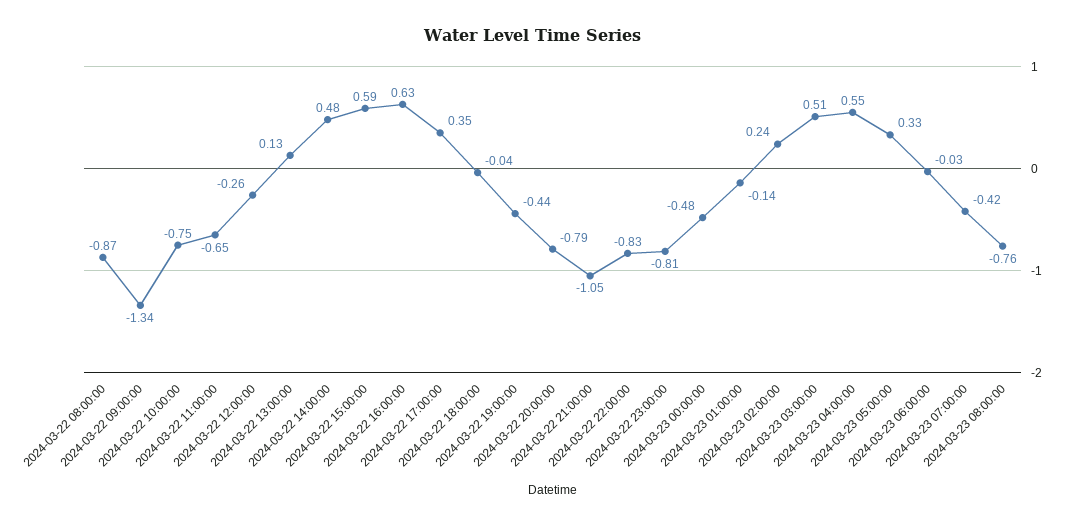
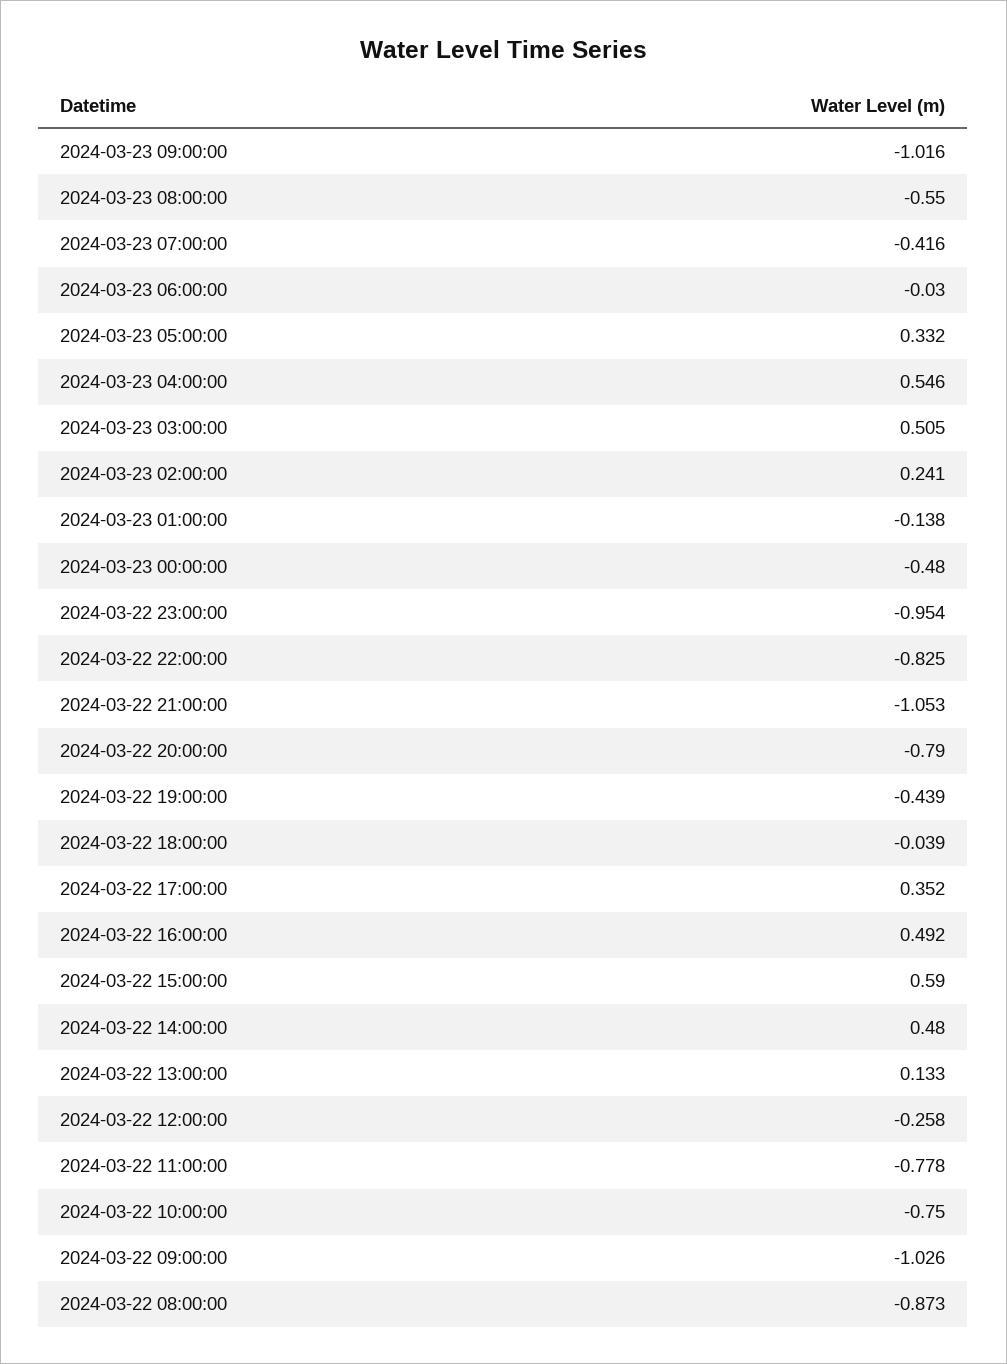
2024-03-22 09:00:00: -1.34 -> -1.026
2024-03-22 11:00:00: -0.65 -> -0.778
2024-03-22 16:00:00: 0.63 -> 0.492
2024-03-22 23:00:00: -0.81 -> -0.954
2024-03-23 08:00:00: -0.76 -> -0.55
2024-03-23 09:00:00: none -> -1.016

